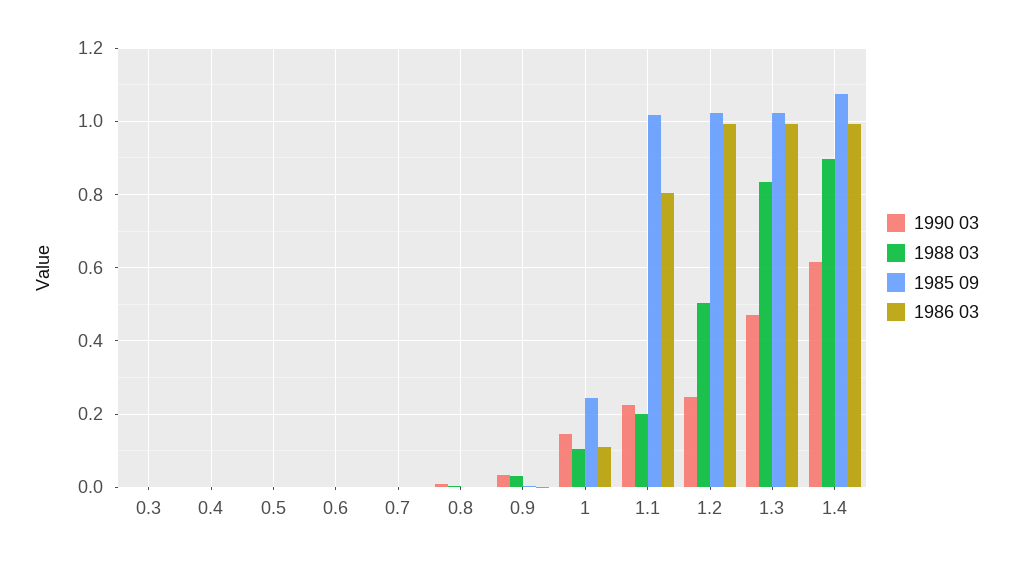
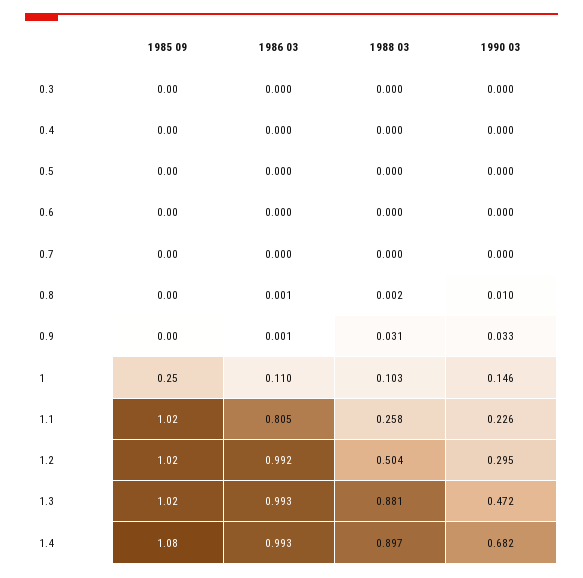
1988 03, 1.1: 0.2 -> 0.258
1990 03, 1.2: 0.24 -> 0.295
1988 03, 1.3: 0.84 -> 0.881
1990 03, 1.4: 0.62 -> 0.682

